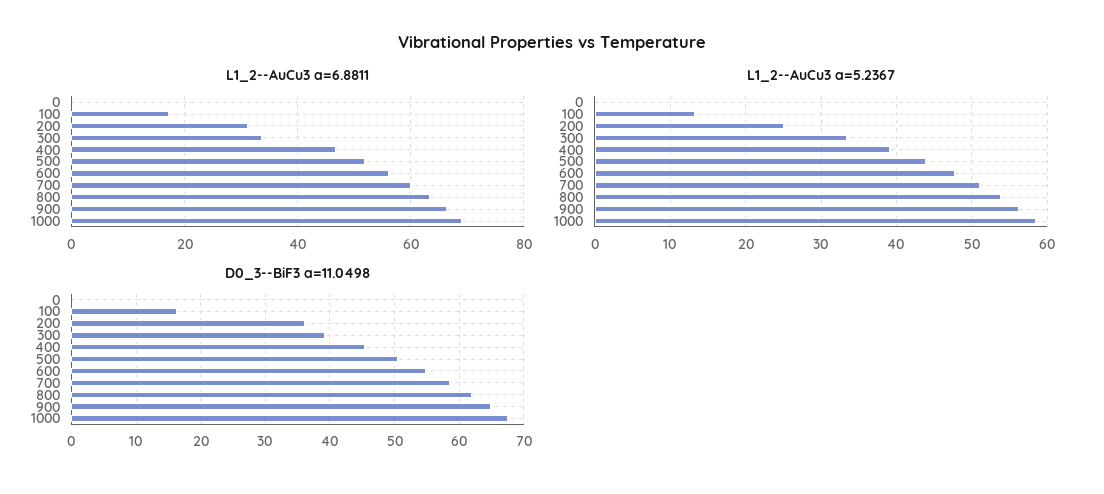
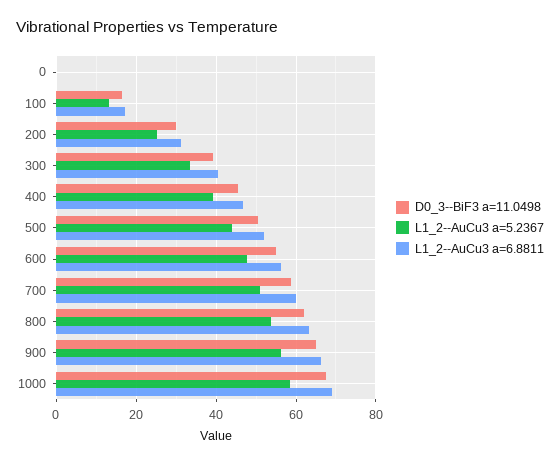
L1_2--AuCu3 a=6.8811, 300: 34 -> 40
D0_3--BiF3 a=11.0498, 200: 36 -> 30

